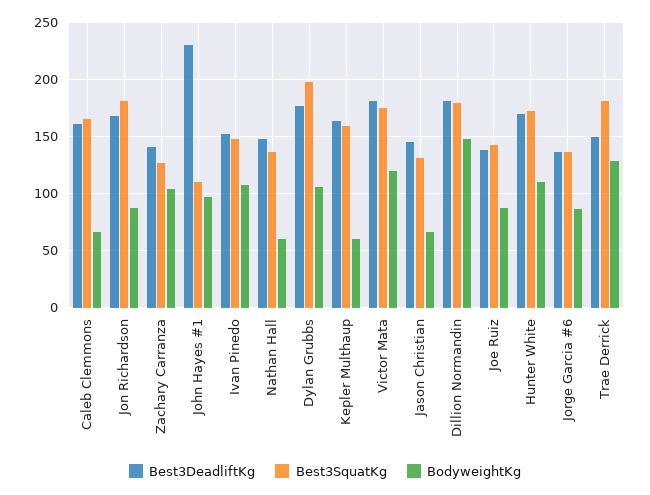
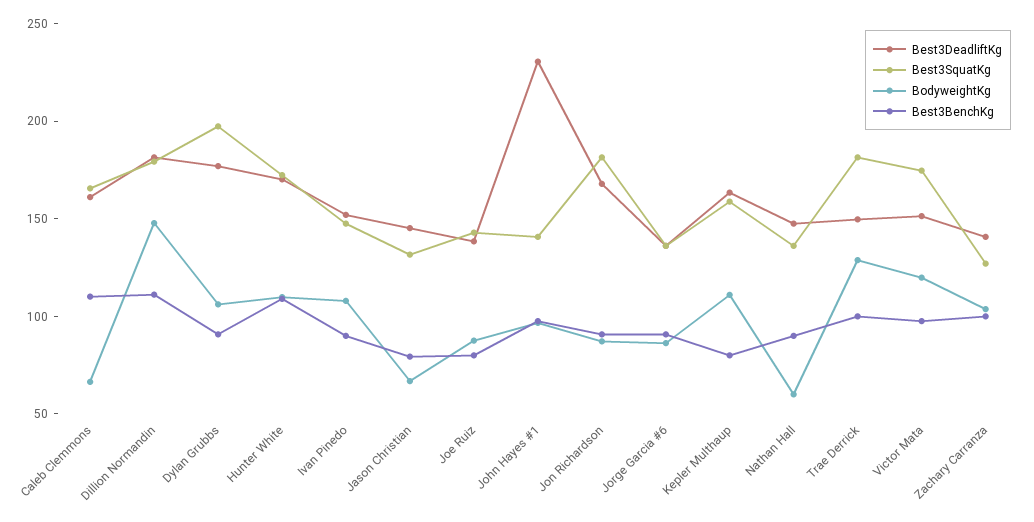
Best3SquatKg, John Hayes #1: 110 -> 140
BodyweightKg, Kepler Multhaup: 60 -> 110
Best3DeadliftKg, Victor Mata: 180 -> 150
Best3BenchKg, Caleb Clemmons: none -> 110
Best3BenchKg, Dillion Normandin: none -> 110
Best3BenchKg, Dylan Grubbs: none -> 90
Best3BenchKg, Hunter White: none -> 110
Best3BenchKg, Ivan Pinedo: none -> 90
Best3BenchKg, Jason Christian: none -> 80
Best3BenchKg, Joe Ruiz: none -> 80
Best3BenchKg, John Hayes #1: none -> 100
Best3BenchKg, Jon Richardson: none -> 90
Best3BenchKg, Jorge Garcia #6: none -> 90
Best3BenchKg, Kepler Multhaup: none -> 80
Best3BenchKg, Nathan Hall: none -> 90
Best3BenchKg, Trae Derrick: none -> 100
Best3BenchKg, Victor Mata: none -> 100
Best3BenchKg, Zachary Carranza: none -> 100

